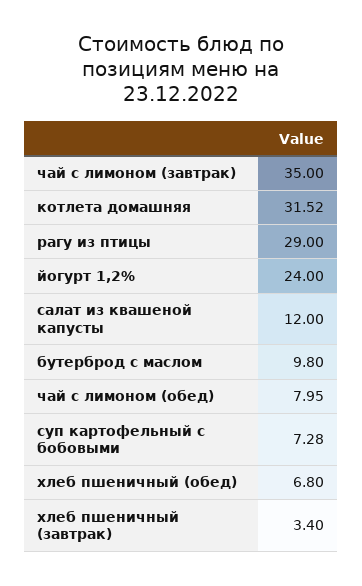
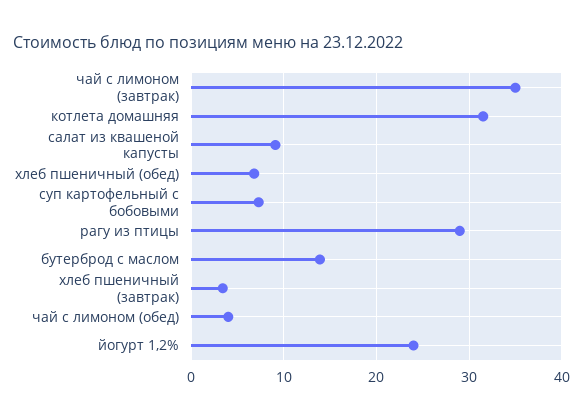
салат из квашеной капусты: 12 -> 9
бутерброд с маслом: 9.8 -> 14
чай с лимоном (обед): 7.95 -> 4

